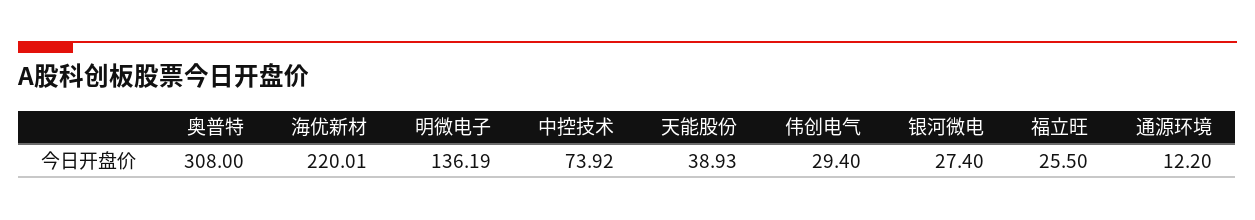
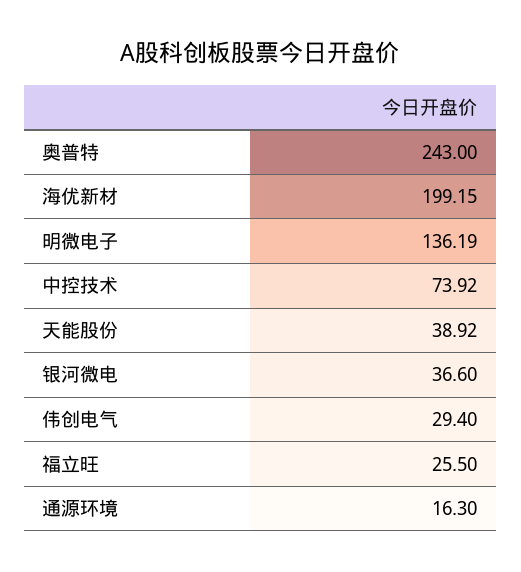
奥普特: 308 -> 243
海优新材: 220.01 -> 199.15
天能股份: 38.93 -> 38.92
银河微电: 27.4 -> 36.6
通源环境: 12.2 -> 16.3

